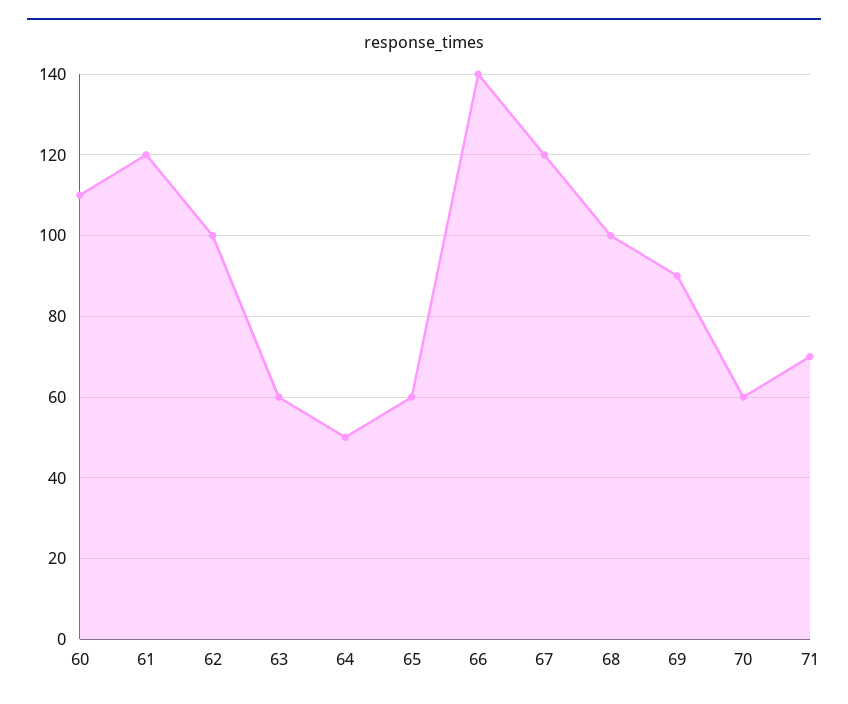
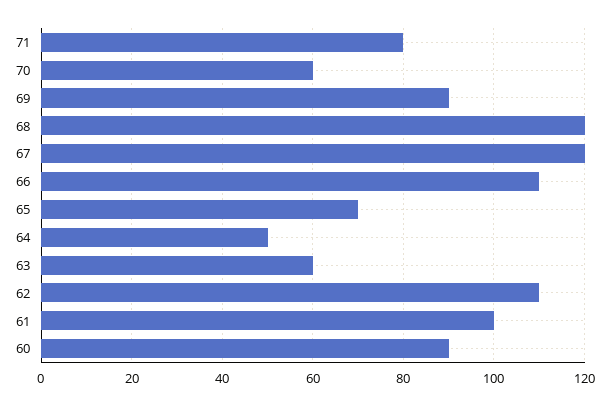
60: 110 -> 90
61: 120 -> 100
62: 100 -> 110
65: 60 -> 70
66: 140 -> 110
68: 100 -> 120
71: 70 -> 80

